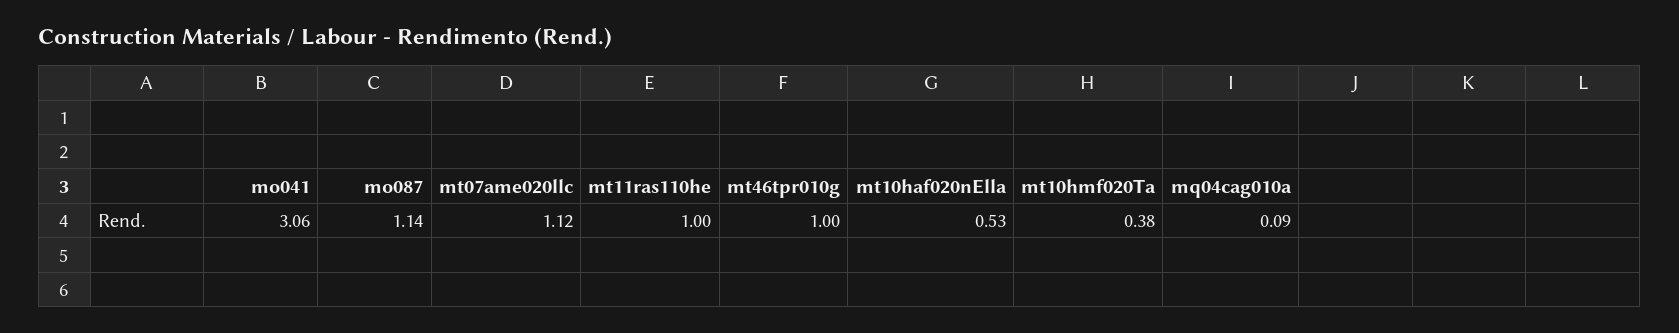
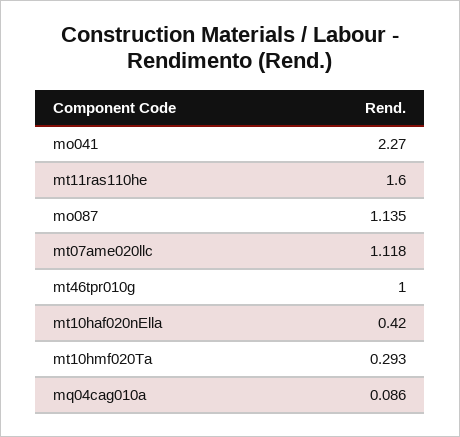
mo041: 3.06 -> 2.27
mt11ras110he: 1 -> 1.6
mt10haf020nElla: 0.53 -> 0.42
mt10hmf020Ta: 0.38 -> 0.293

